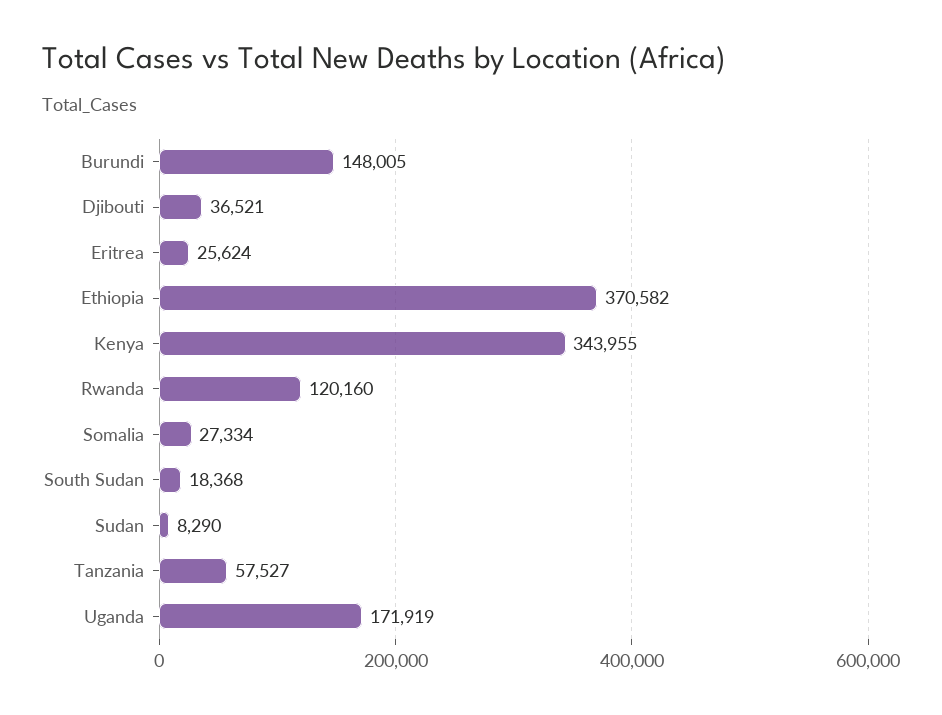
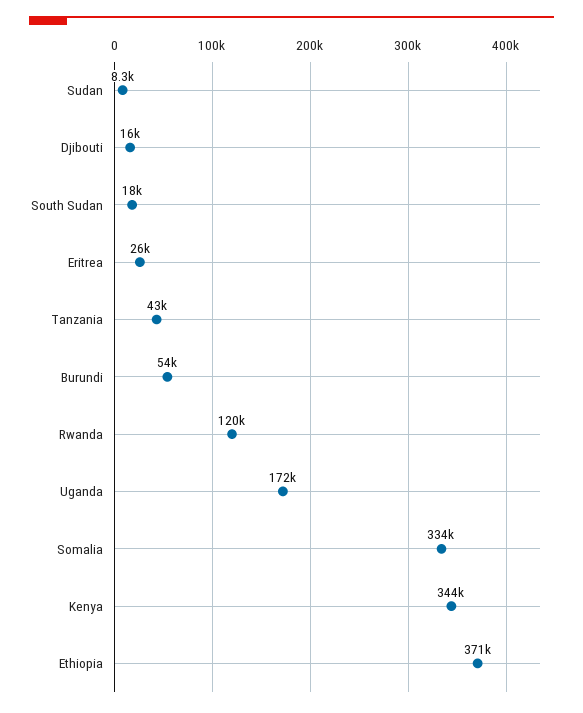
Burundi: 148005 -> 54000
Djibouti: 36521 -> 16000
Somalia: 27334 -> 334000
Tanzania: 57527 -> 43000

